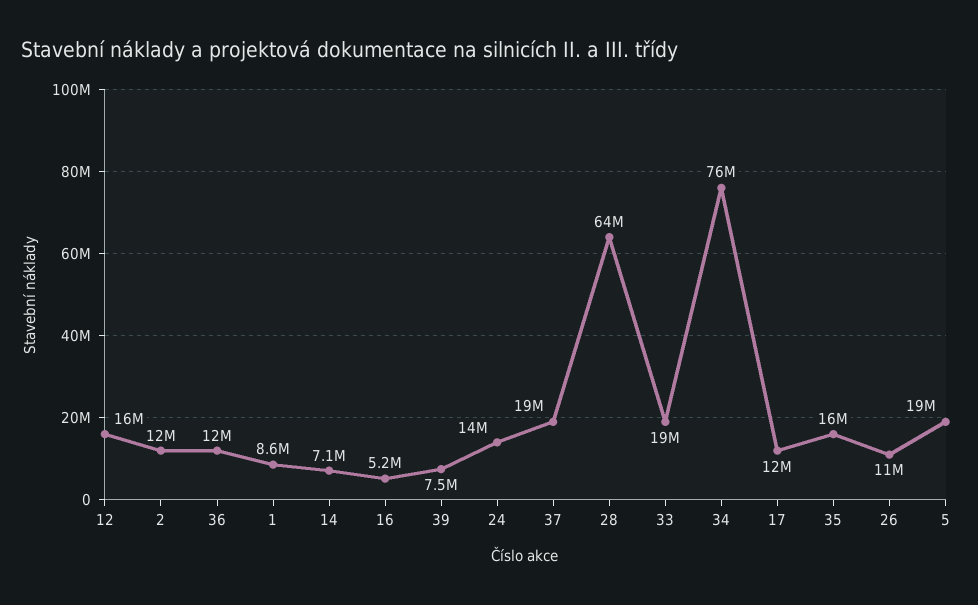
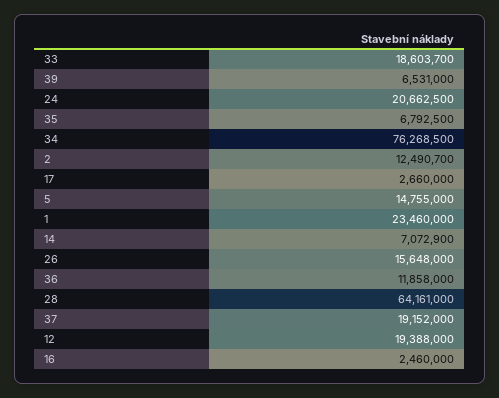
12: 16000000 -> 19388000
1: 8600000 -> 23460000
16: 5200000 -> 2460000
39: 7500000 -> 6531000
24: 14000000 -> 20662500
17: 12000000 -> 2660000
35: 16000000 -> 6792500
26: 11000000 -> 15648000
5: 19000000 -> 14755000

